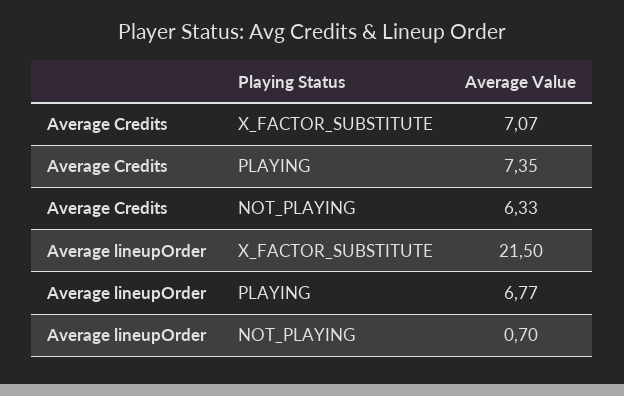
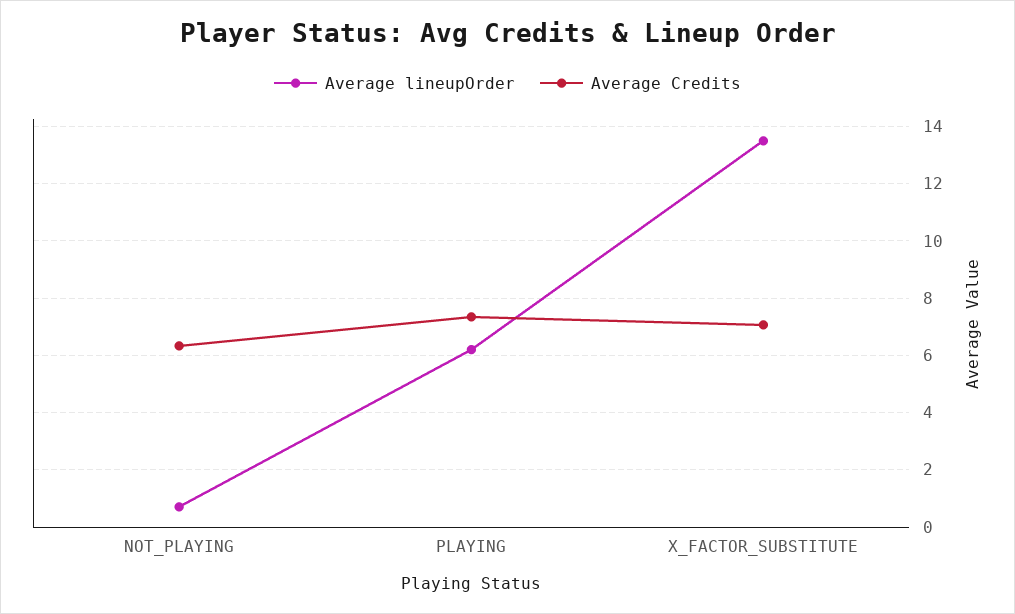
Average lineupOrder, X_FACTOR_SUBSTITUTE: 21.5 -> 13.5
Average lineupOrder, PLAYING: 6.77 -> 6.25

